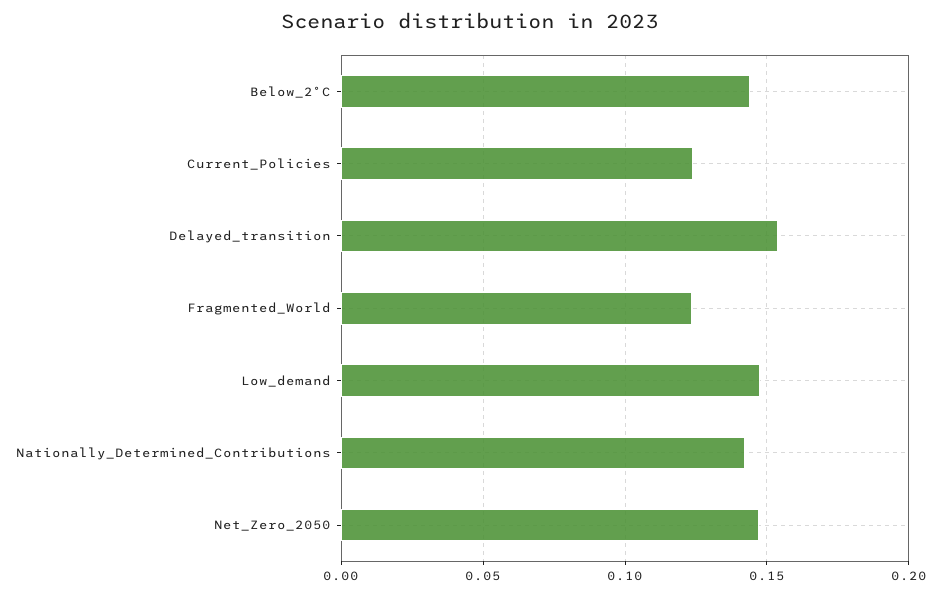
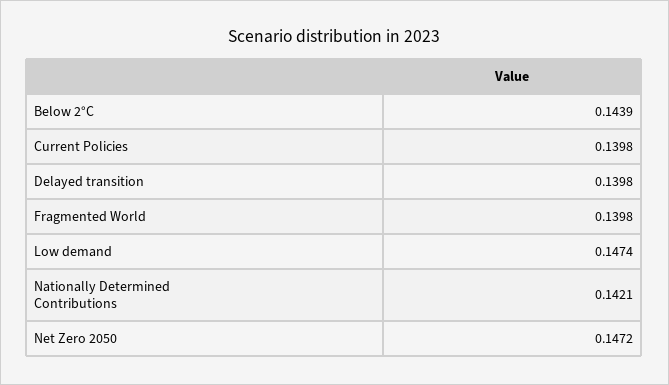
Current_Policies: 0.125 -> 0.1398
Delayed_transition: 0.155 -> 0.1398
Fragmented_World: 0.125 -> 0.1398

